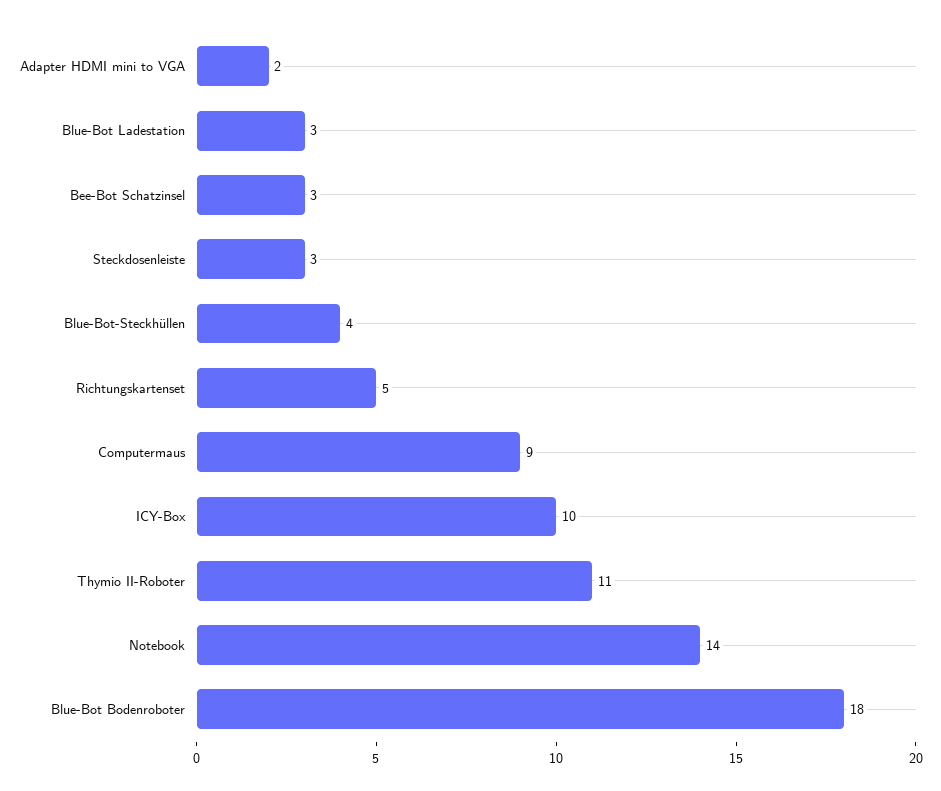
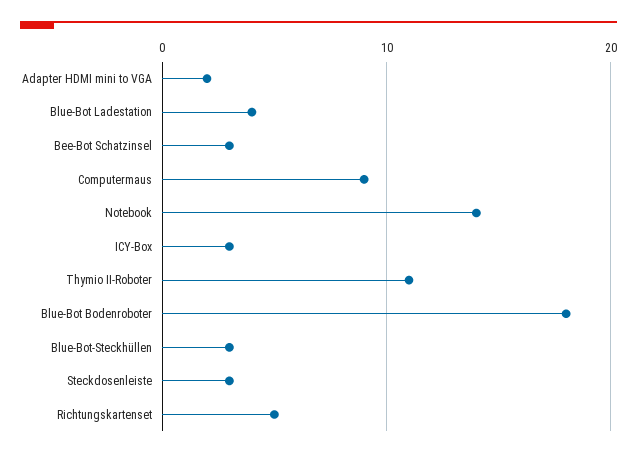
Blue-Bot Ladestation: 3 -> 4
Blue-Bot-Steckhüllen: 4 -> 3
ICY-Box: 10 -> 3

